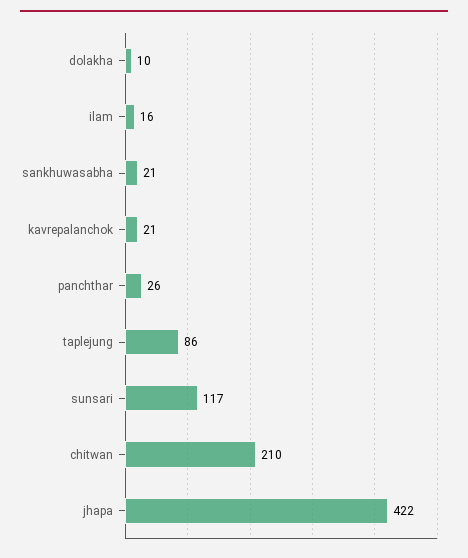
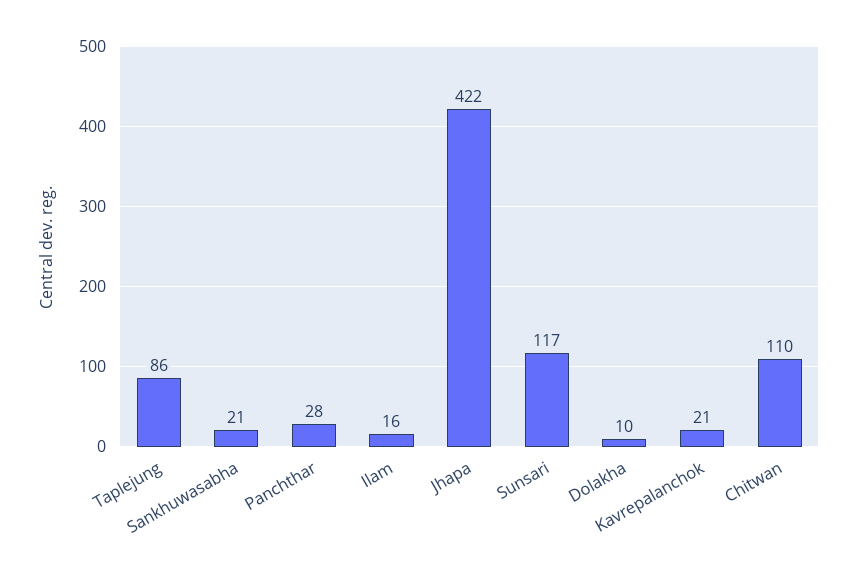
panchthar: 26 -> 28
chitwan: 210 -> 110

